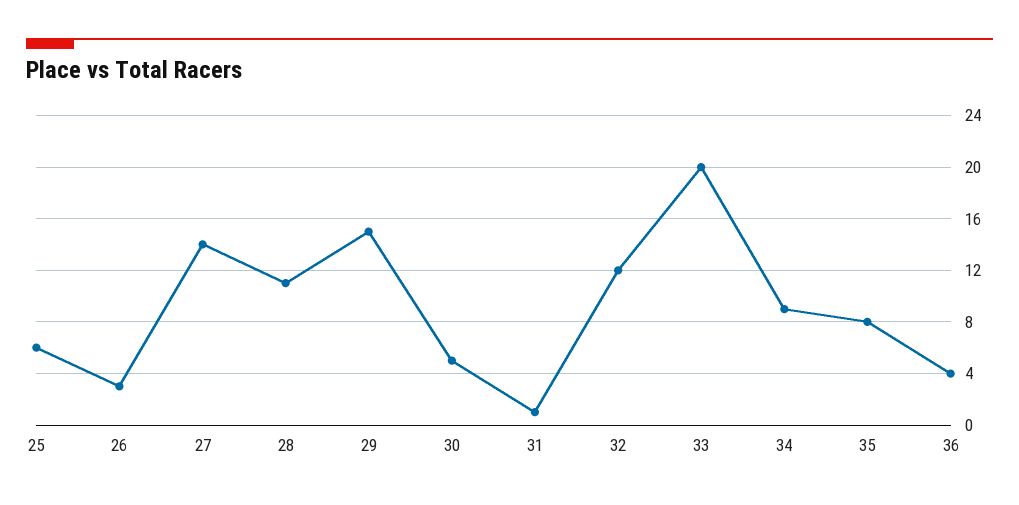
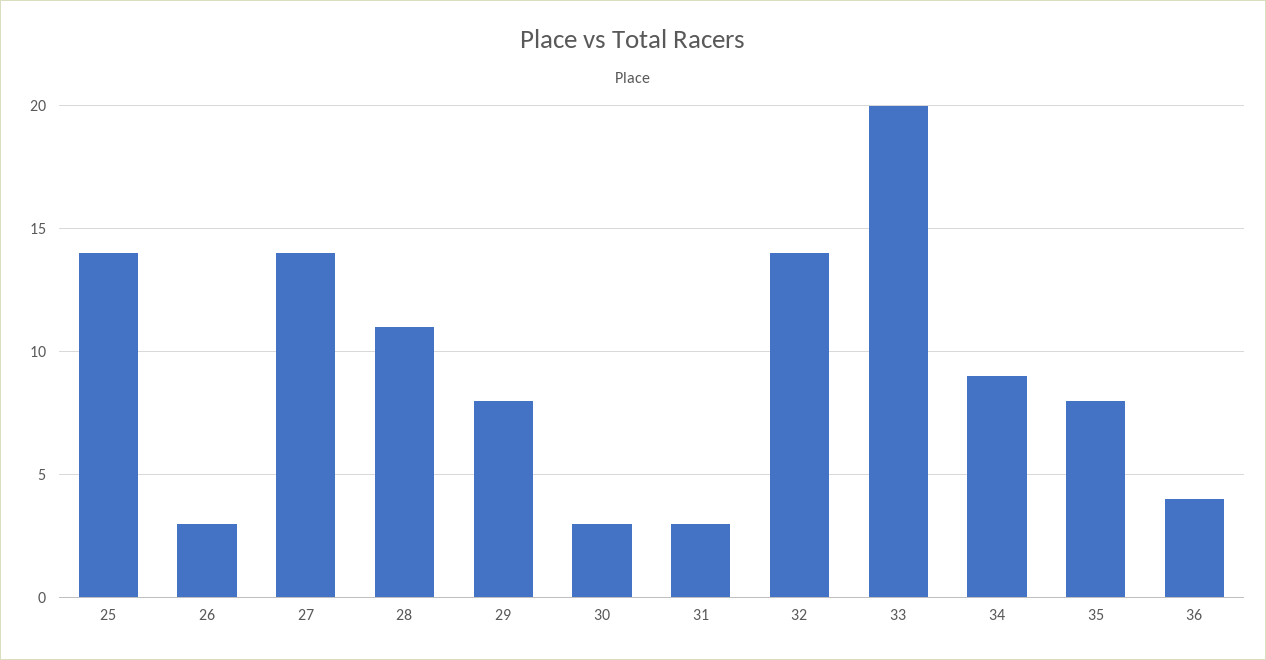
25: 6 -> 14
29: 15 -> 8
30: 5 -> 3
31: 1 -> 3
32: 12 -> 14

